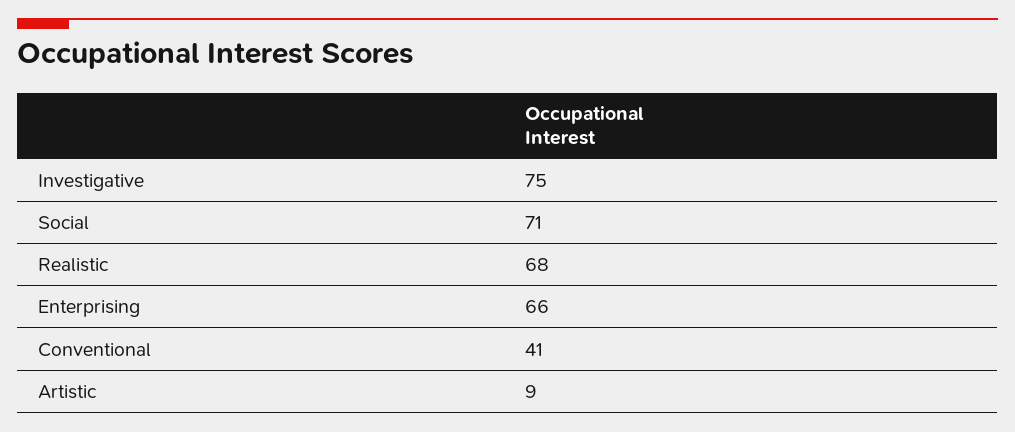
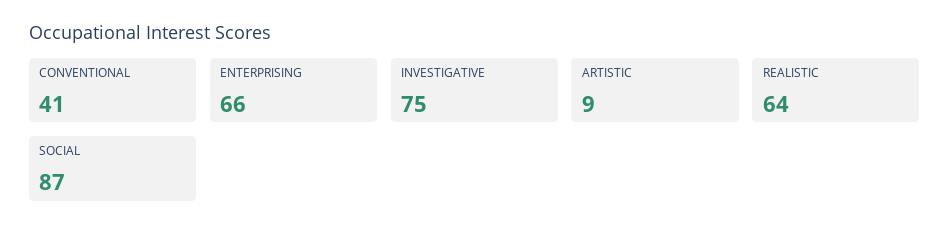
Social: 71 -> 87
Realistic: 68 -> 64

